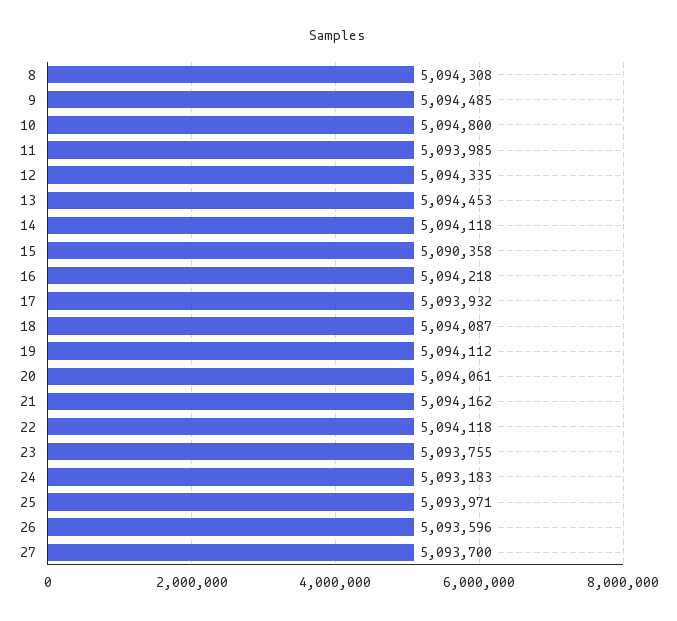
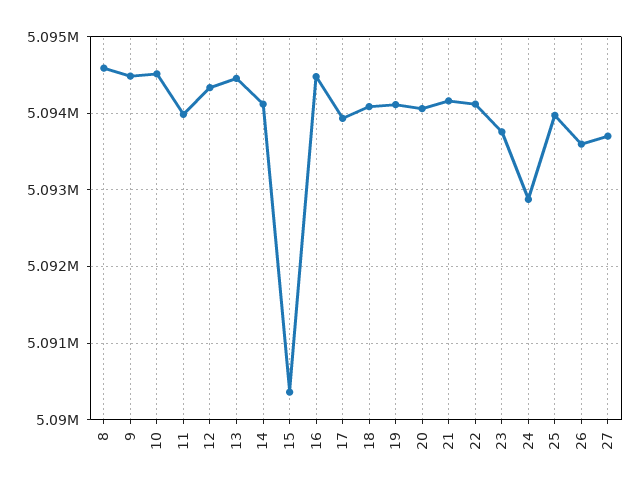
8: 5094308 -> 5094600
10: 5094800 -> 5094500
16: 5094218 -> 5094500
24: 5093183 -> 5092900

